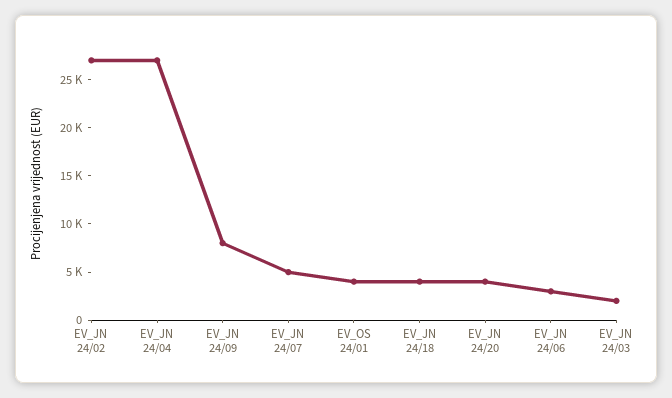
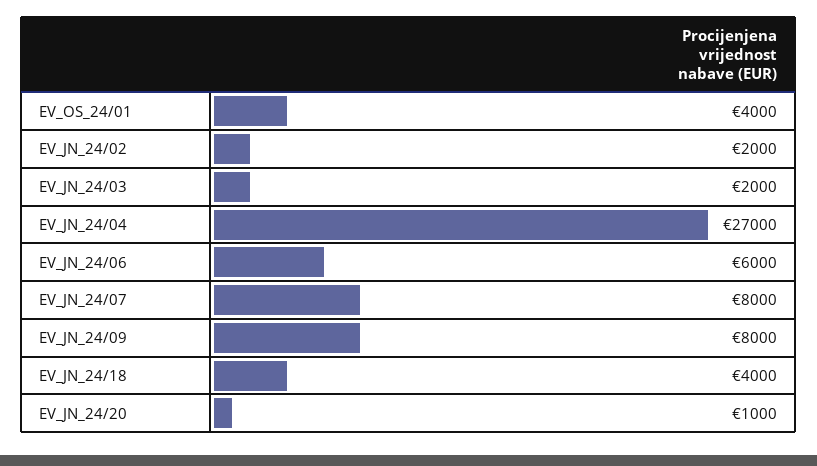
EV_JN 24/02: 27000 -> 2000
EV_JN 24/07: 5000 -> 8000
EV_JN 24/20: 4000 -> 1000
EV_JN 24/06: 3000 -> 6000

